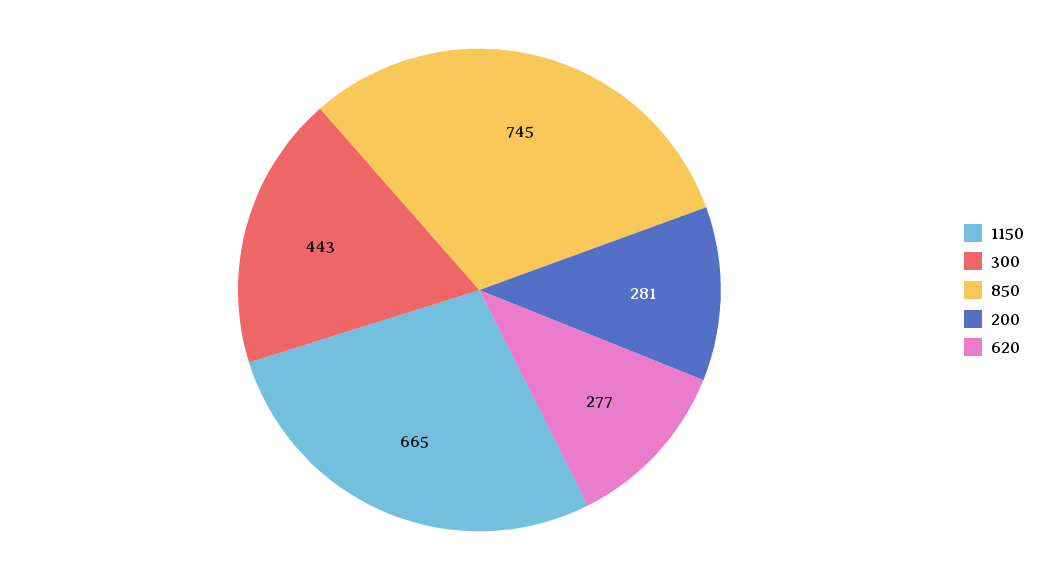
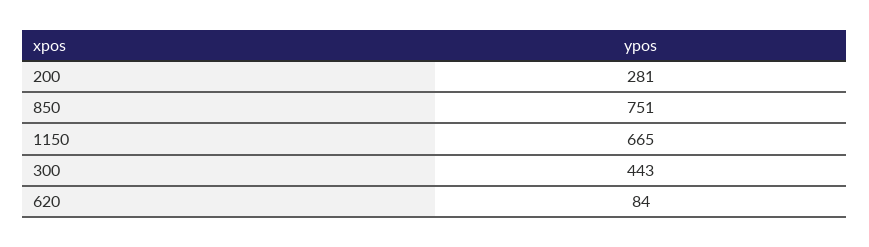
850: 745 -> 751
620: 277 -> 84

